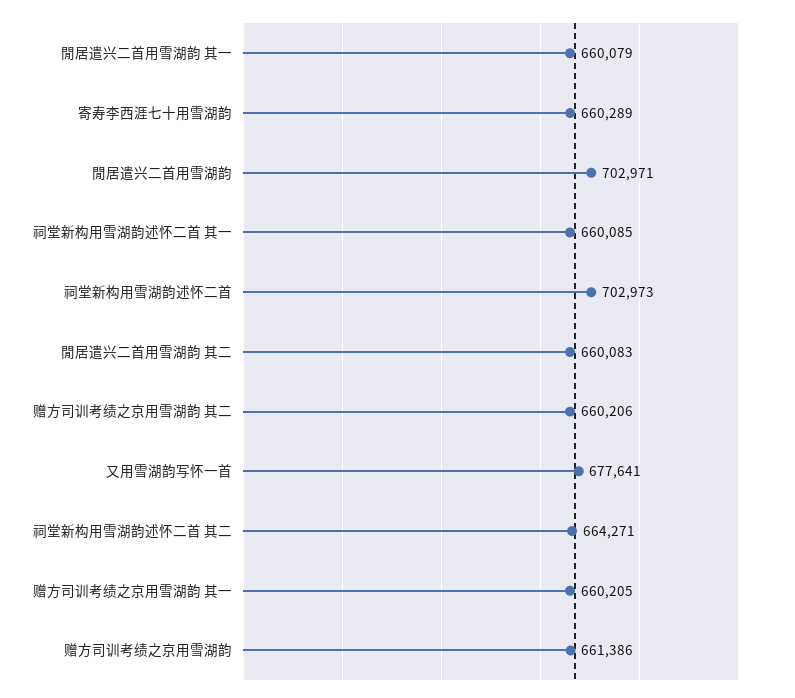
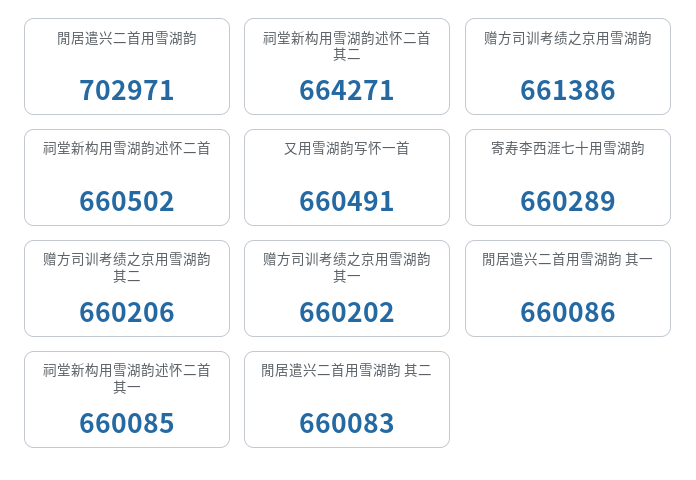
閒居遣兴二首用雪湖韵 其一: 660079 -> 660086
祠堂新构用雪湖韵述怀二首: 702973 -> 660502
又用雪湖韵写怀一首: 677641 -> 660491
赠方司训考绩之京用雪湖韵 其一: 660205 -> 660202

